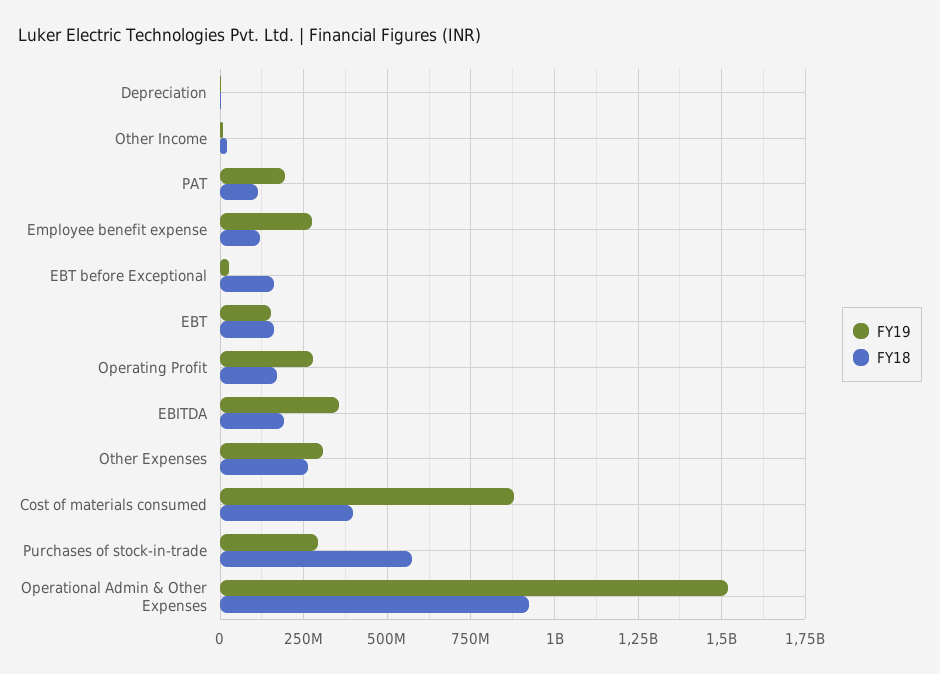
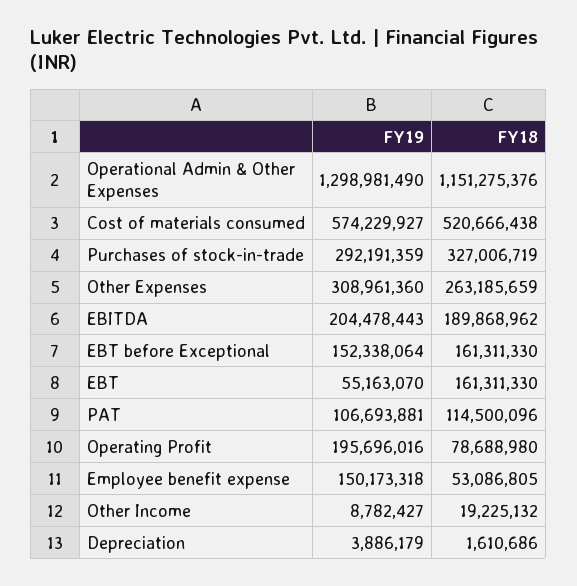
FY19, PAT: 200000000 -> 106693881
FY19, Employee benefit expense: 275000000 -> 150173318
FY18, Employee benefit expense: 125000000 -> 53086805
FY19, EBT before Exceptional: 25000000 -> 152338064
FY19, EBT: 150000000 -> 55163070
FY19, Operating Profit: 275000000 -> 195696016
FY18, Operating Profit: 175000000 -> 78688980
FY19, EBITDA: 350000000 -> 204478443
FY19, Cost of materials consumed: 875000000 -> 574229927
FY18, Cost of materials consumed: 400000000 -> 520666438
FY18, Purchases of stock-in-trade: 575000000 -> 327006719
FY19, Operational Admin & Other Expenses: 1525000000 -> 1298981490
FY18, Operational Admin & Other Expenses: 925000000 -> 1151275376

